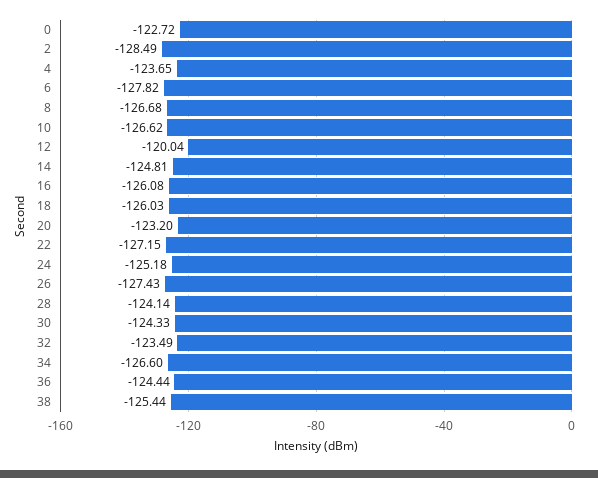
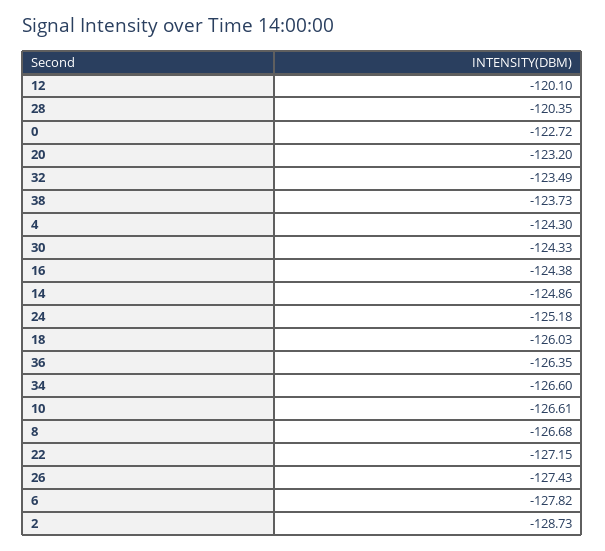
2: -128.49 -> -128.73
4: -123.65 -> -124.3
10: -126.62 -> -126.61
12: -120.04 -> -120.1
14: -124.81 -> -124.86
16: -126.08 -> -124.38
28: -124.14 -> -120.35
36: -124.44 -> -126.35
38: -125.44 -> -123.73

